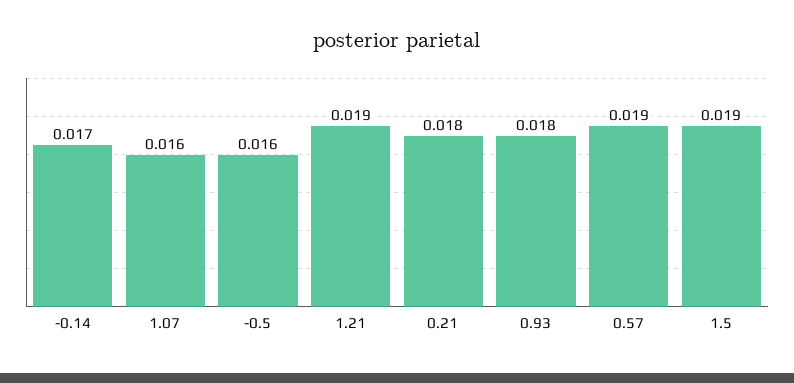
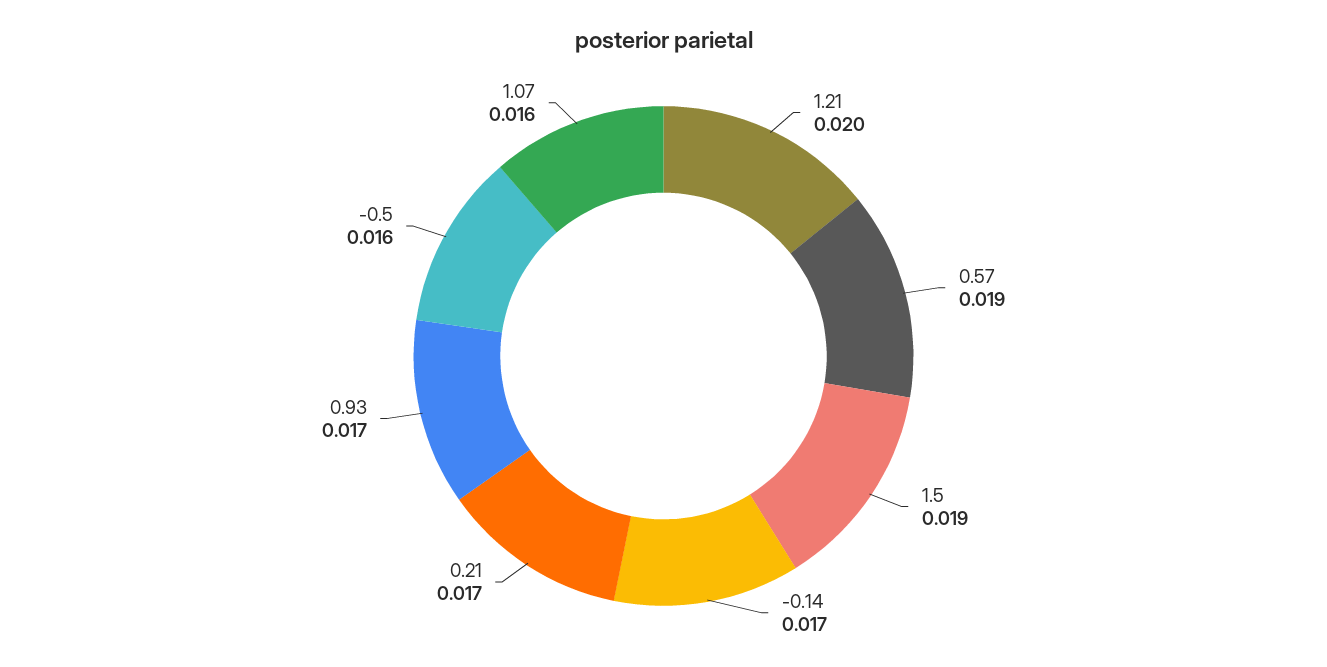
1.21: 0.019 -> 0.02
0.21: 0.018 -> 0.017
0.93: 0.018 -> 0.017

